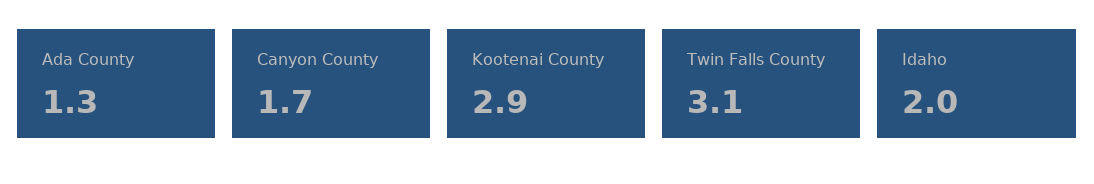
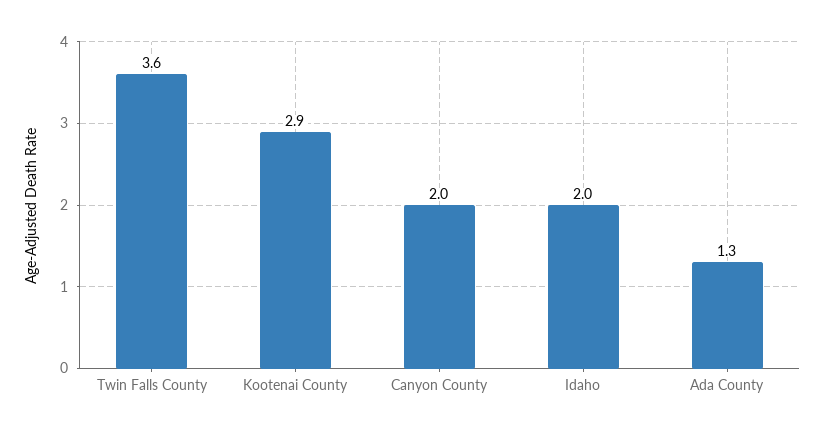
Canyon County: 1.7 -> 2
Twin Falls County: 3.1 -> 3.6

